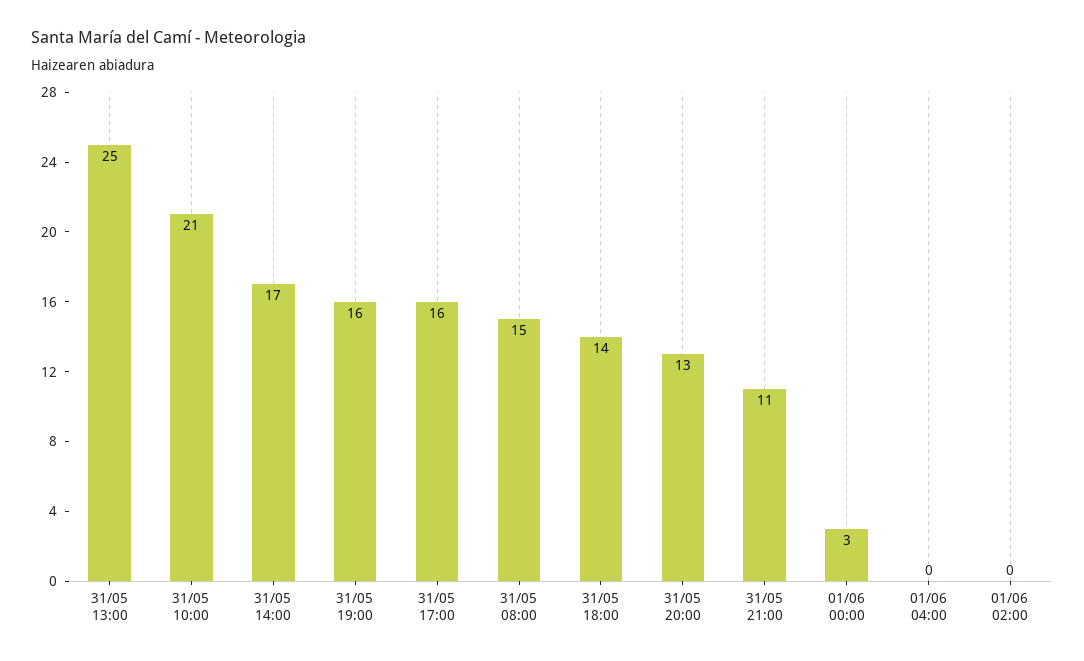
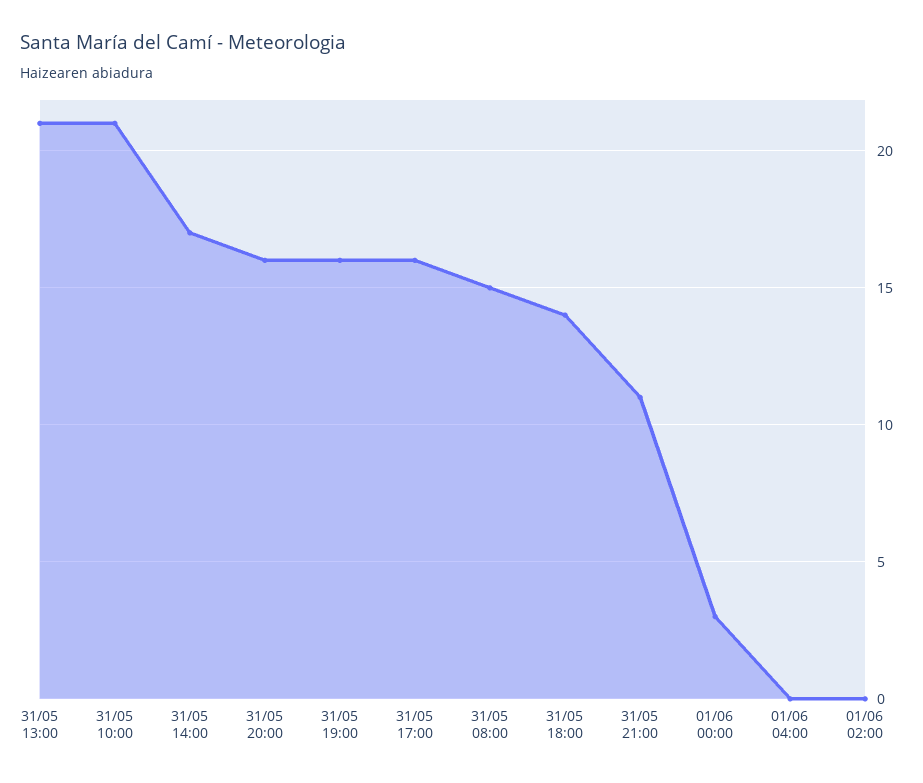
31/05 13:00: 25 -> 21
31/05 20:00: 13 -> 16

